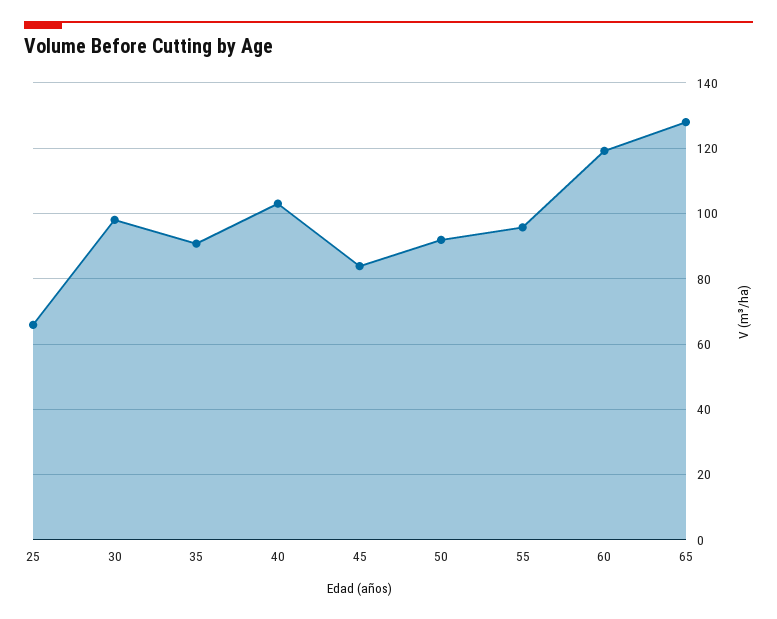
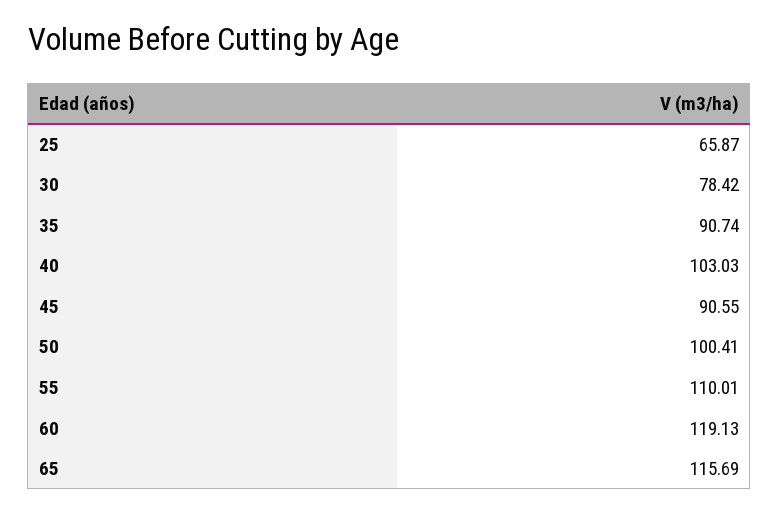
30: 98 -> 78.42
45: 84 -> 90.55
50: 92 -> 100.41
55: 96 -> 110.01
65: 128 -> 115.69

